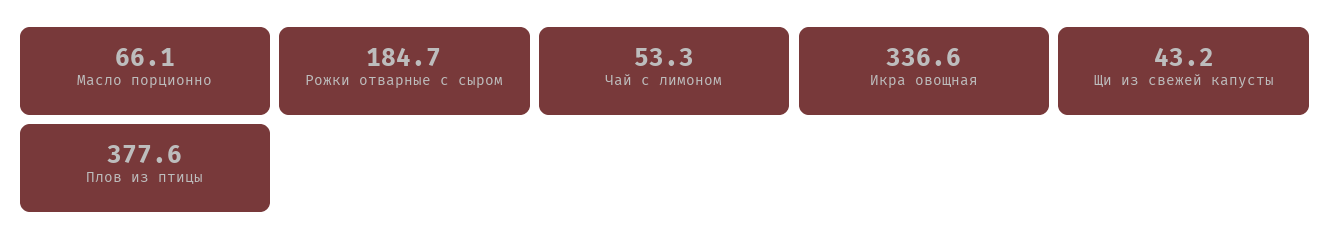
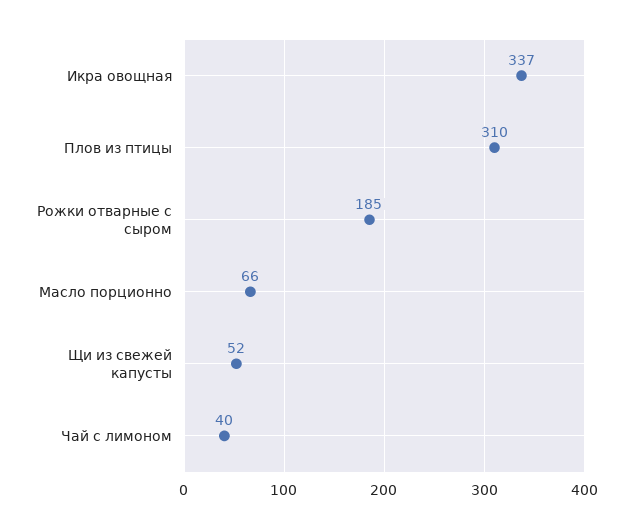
Чай с лимоном: 53.3 -> 40
Щи из свежей капусты: 43.2 -> 52
Плов из птицы: 377.6 -> 310

